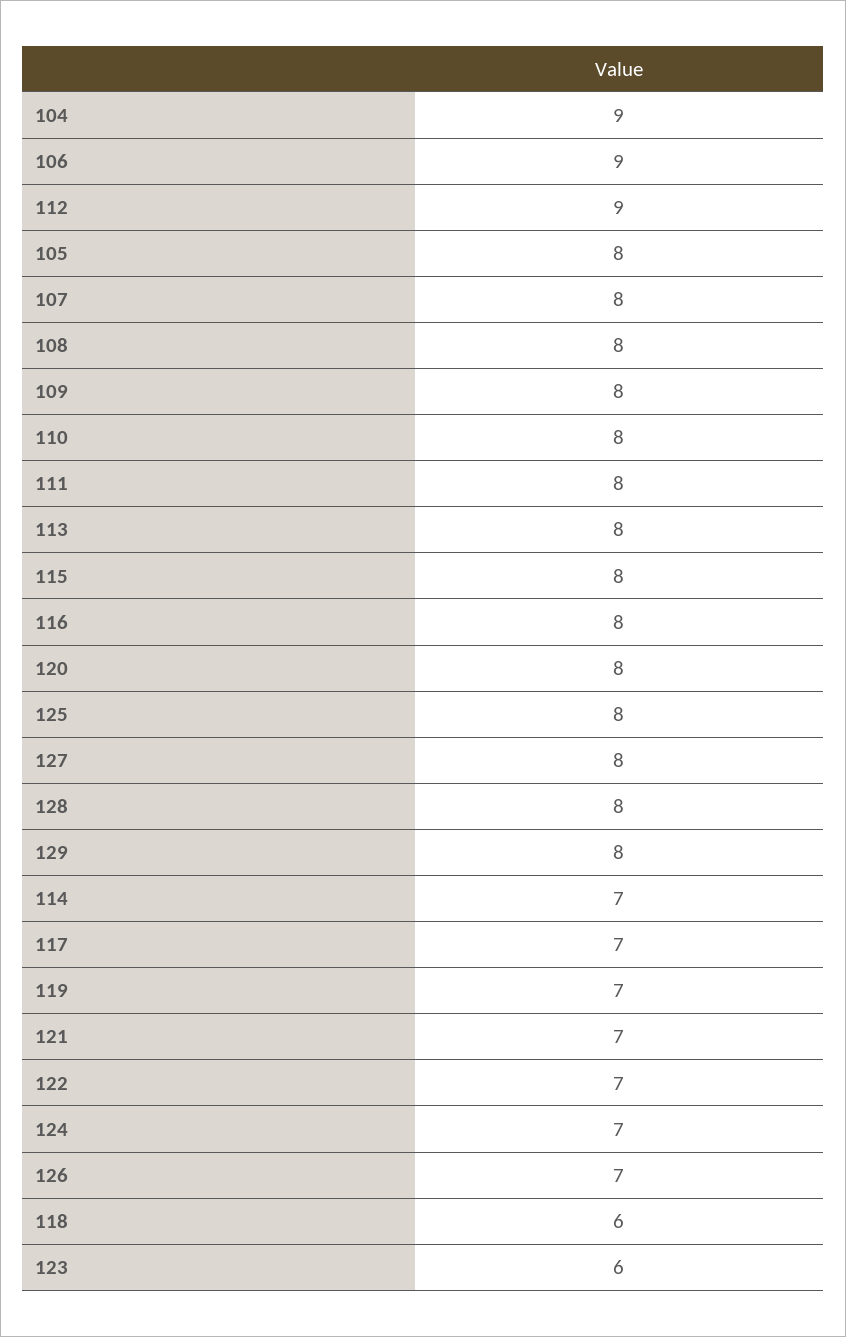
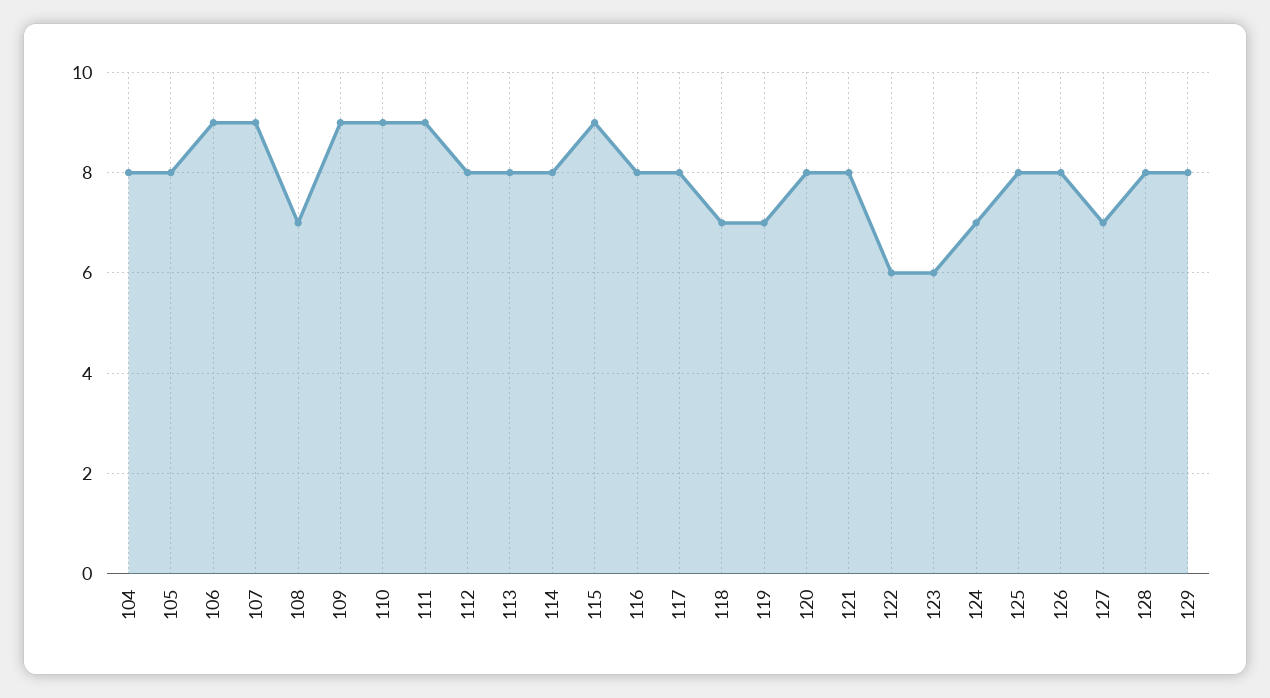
104: 9 -> 8
112: 9 -> 8
107: 8 -> 9
108: 8 -> 7
109: 8 -> 9
110: 8 -> 9
111: 8 -> 9
115: 8 -> 9
127: 8 -> 7
114: 7 -> 8
117: 7 -> 8
121: 7 -> 8
122: 7 -> 6
126: 7 -> 8
118: 6 -> 7

